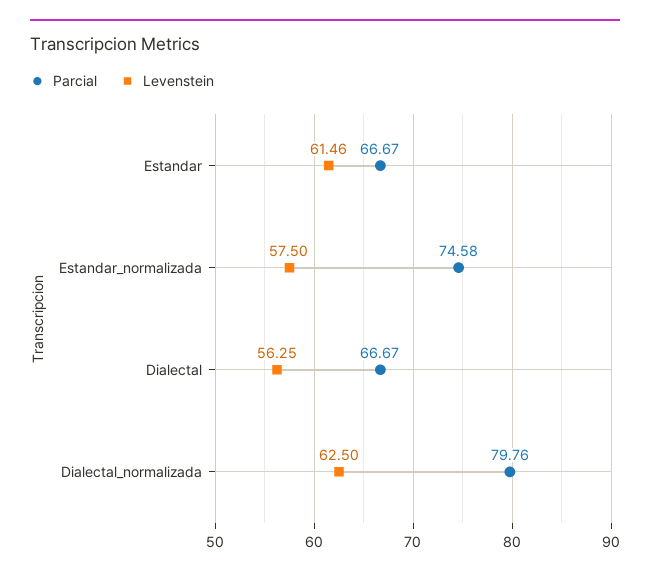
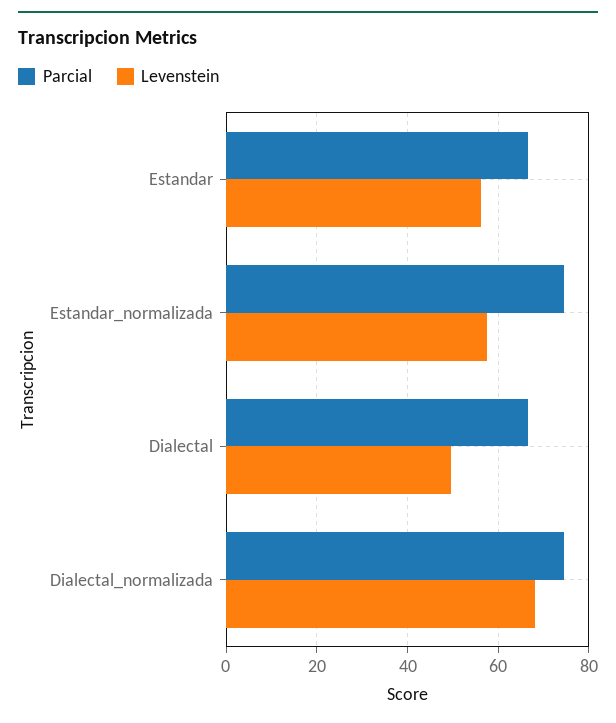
Levenstein, Estandar: 61.46 -> 56
Levenstein, Dialectal: 56.25 -> 50
Parcial, Dialectal_normalizada: 79.76 -> 74
Levenstein, Dialectal_normalizada: 62.5 -> 68

